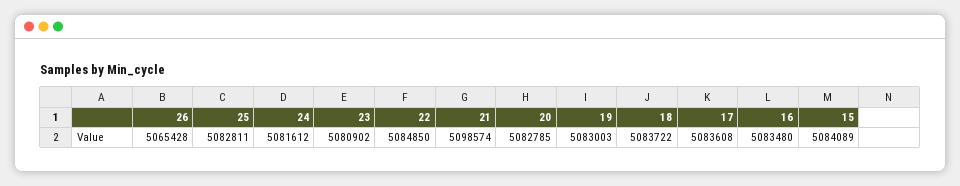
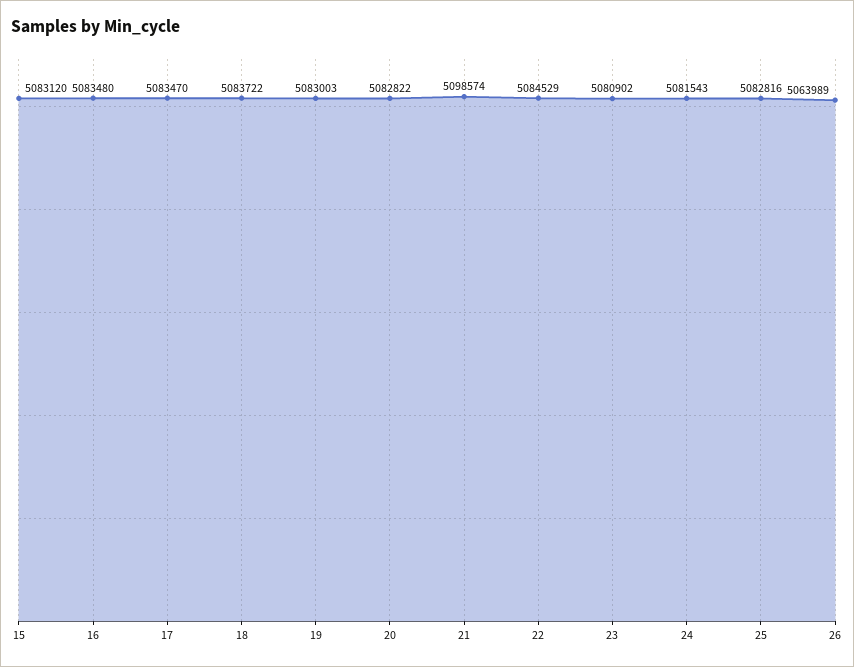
26: 5065428 -> 5063989
25: 5082811 -> 5082816
24: 5081612 -> 5081543
22: 5084850 -> 5084529
20: 5082785 -> 5082822
17: 5083608 -> 5083470
15: 5084089 -> 5083120

